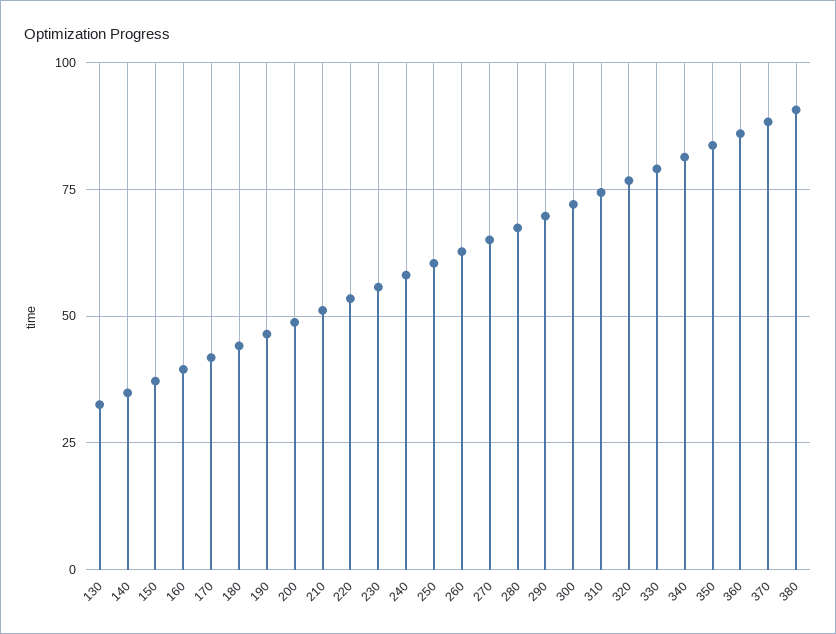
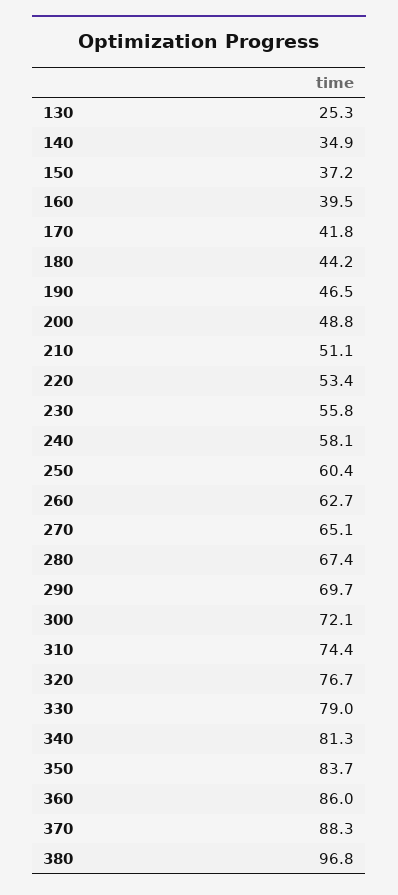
130: 32.5 -> 25.3
380: 90 -> 96.8

